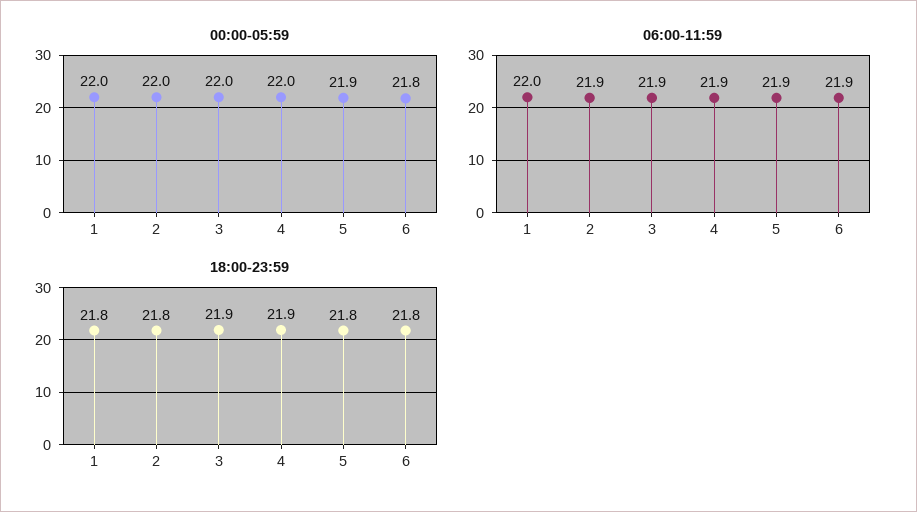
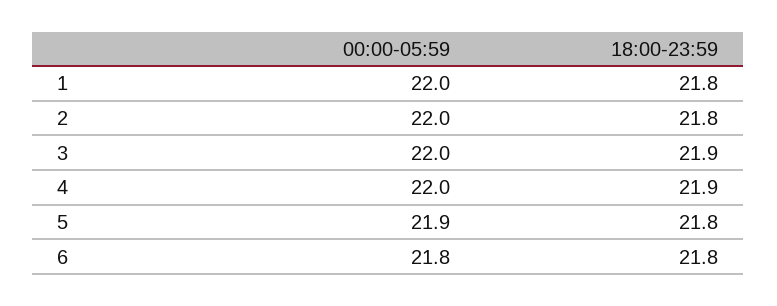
06:00-11:59, 1: 22 -> none
06:00-11:59, 2: 21.9 -> none
06:00-11:59, 3: 21.9 -> none
06:00-11:59, 4: 21.9 -> none
06:00-11:59, 5: 21.9 -> none
06:00-11:59, 6: 21.9 -> none

